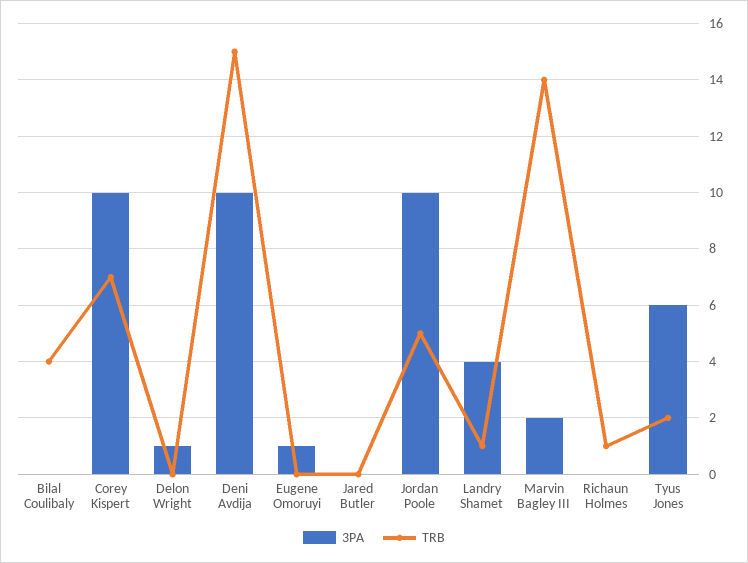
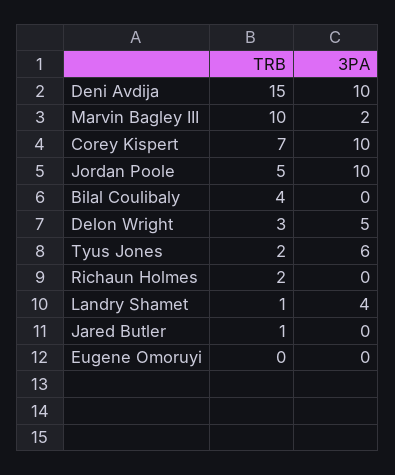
3PA, Delon Wright: 1 -> 5
TRB, Delon Wright: 0 -> 3
3PA, Eugene Omoruyi: 1 -> 0
TRB, Jared Butler: 0 -> 1
TRB, Marvin Bagley III: 14 -> 10
TRB, Richaun Holmes: 1 -> 2

